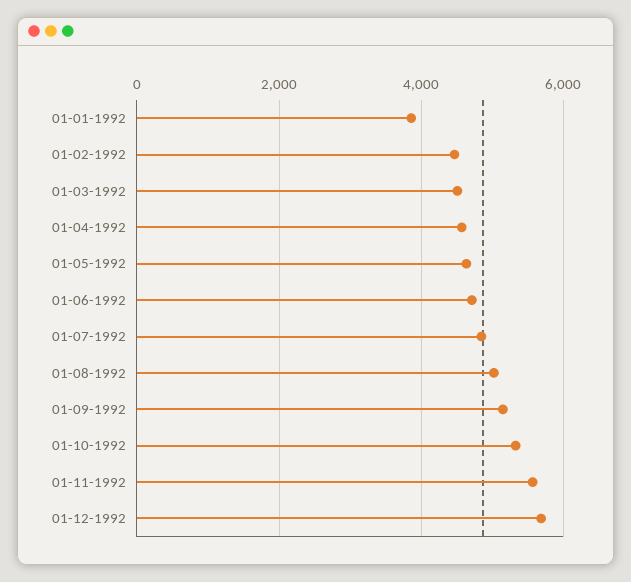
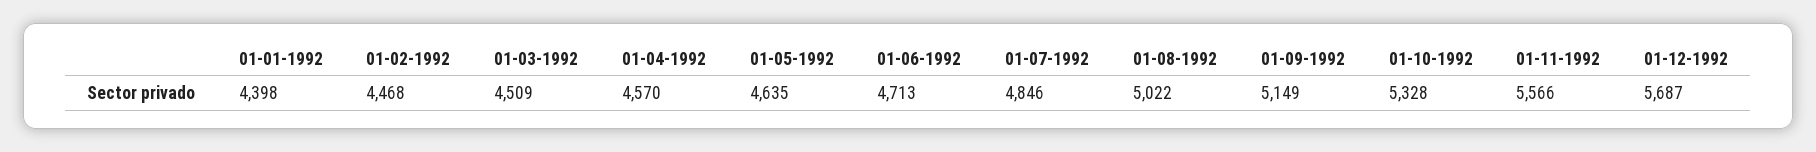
01-01-1992: 3800 -> 4398

